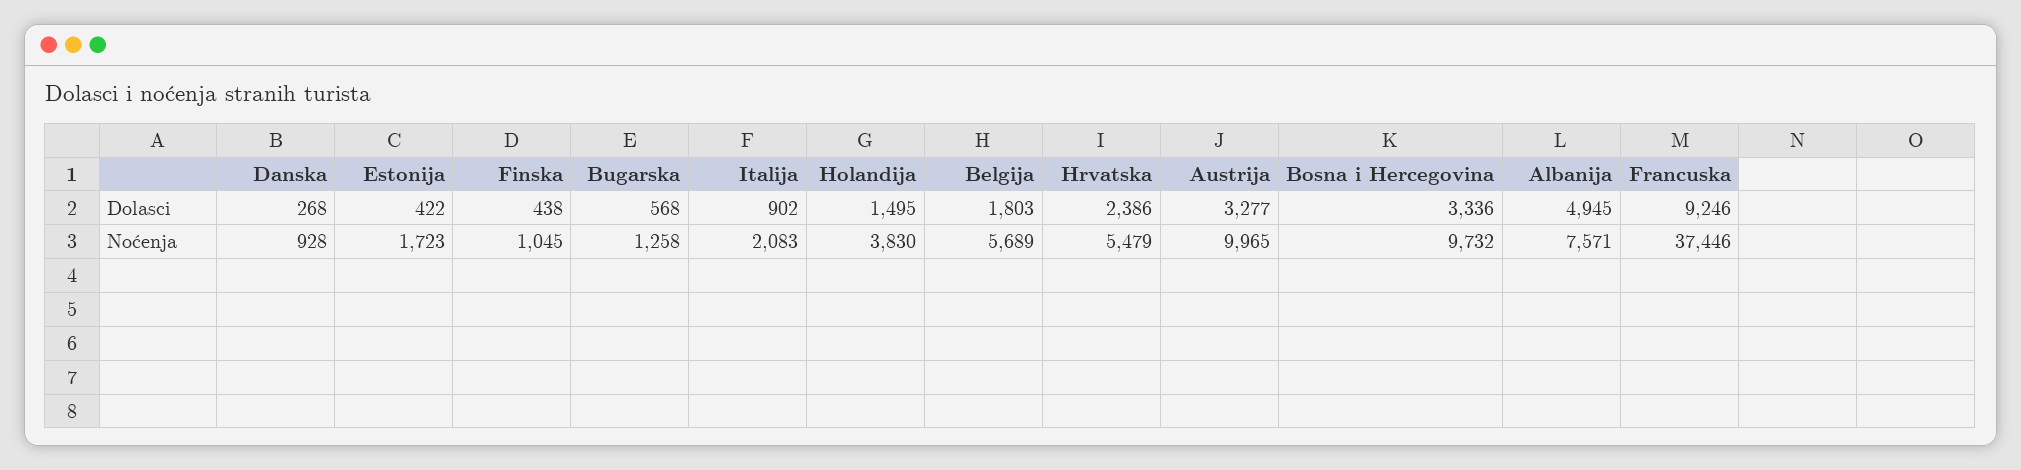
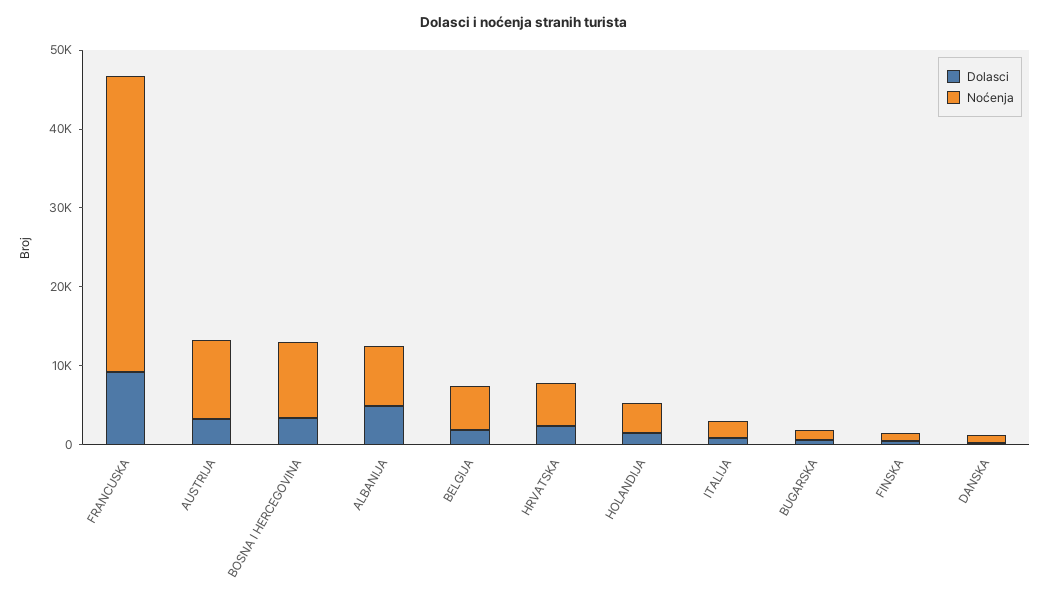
Dolasci, Estonija: 422 -> none
Noćenja, Estonija: 1723 -> none

